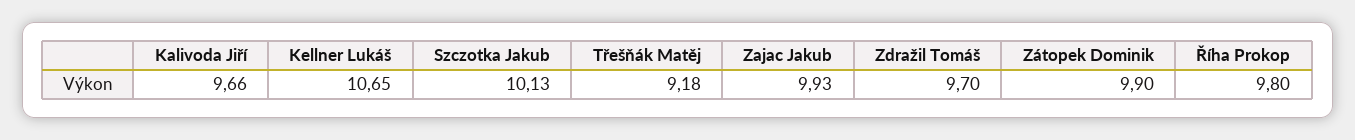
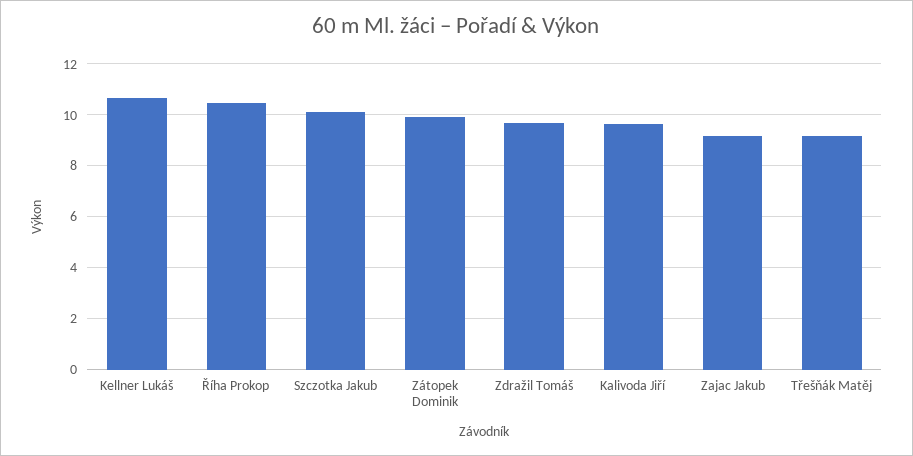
Zajac Jakub: 9.93 -> 9.25
Říha Prokop: 9.8 -> 10.5

